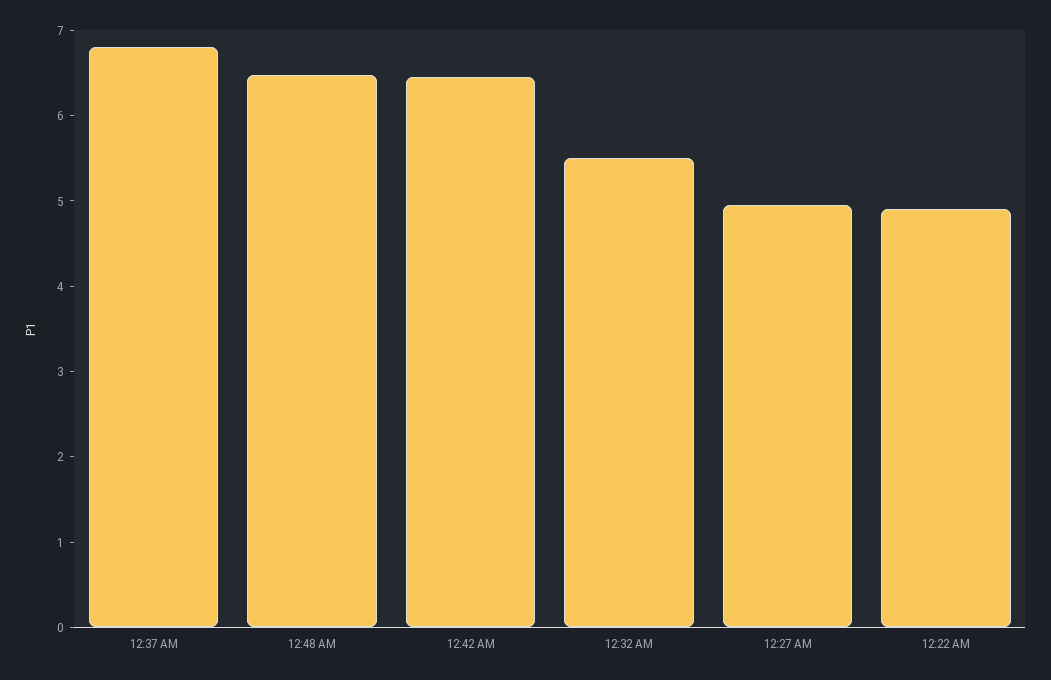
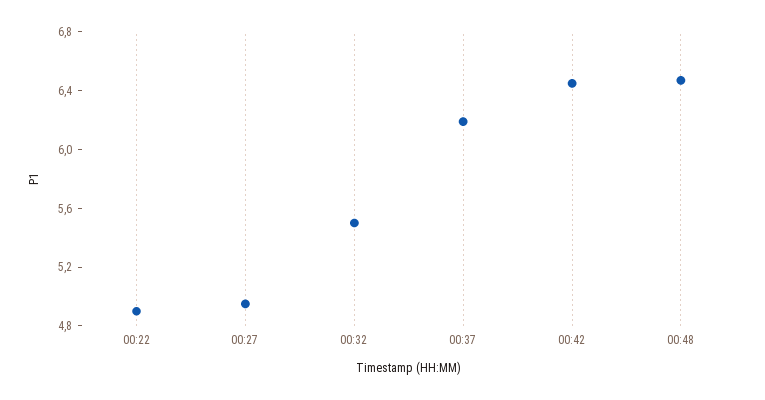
12:37 AM: 6.8 -> 6.2

